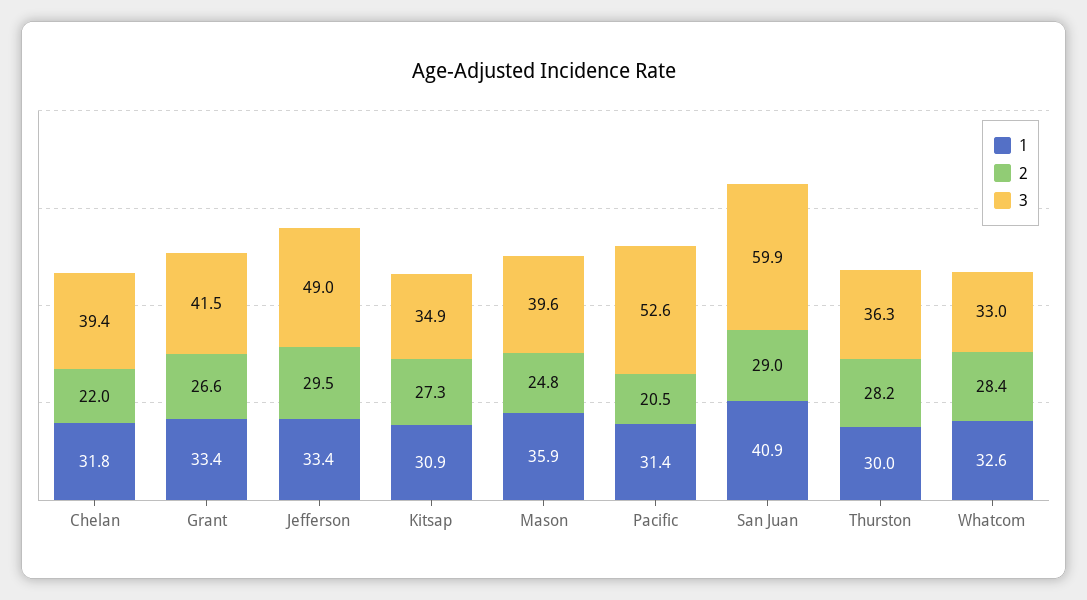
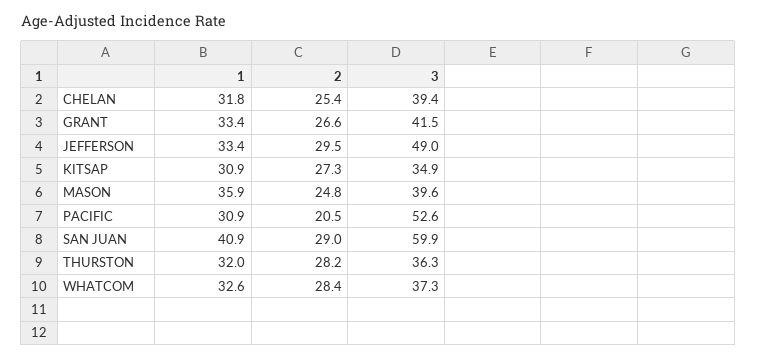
2, Chelan: 22 -> 25.4
1, Pacific: 31.4 -> 30.9
1, Thurston: 30 -> 32
3, Whatcom: 33 -> 37.3

